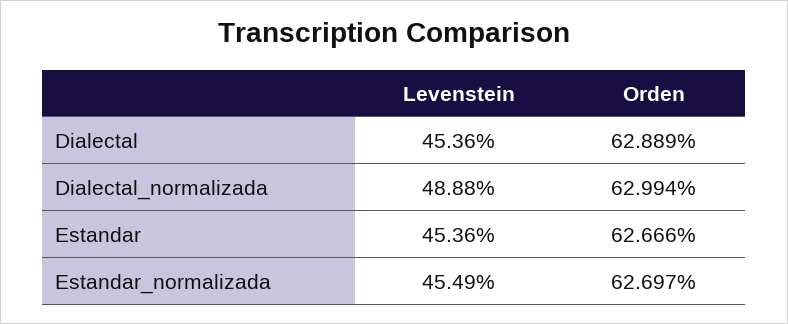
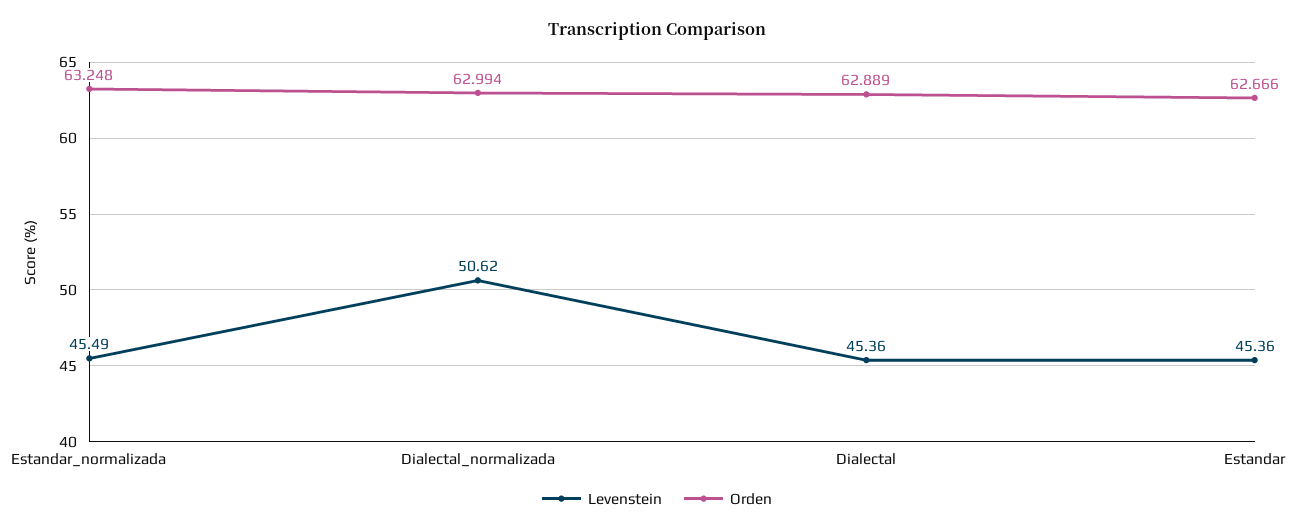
Levenstein, Dialectal_normalizada: 48.88 -> 50.62
Orden, Estandar_normalizada: 62.697 -> 63.248

